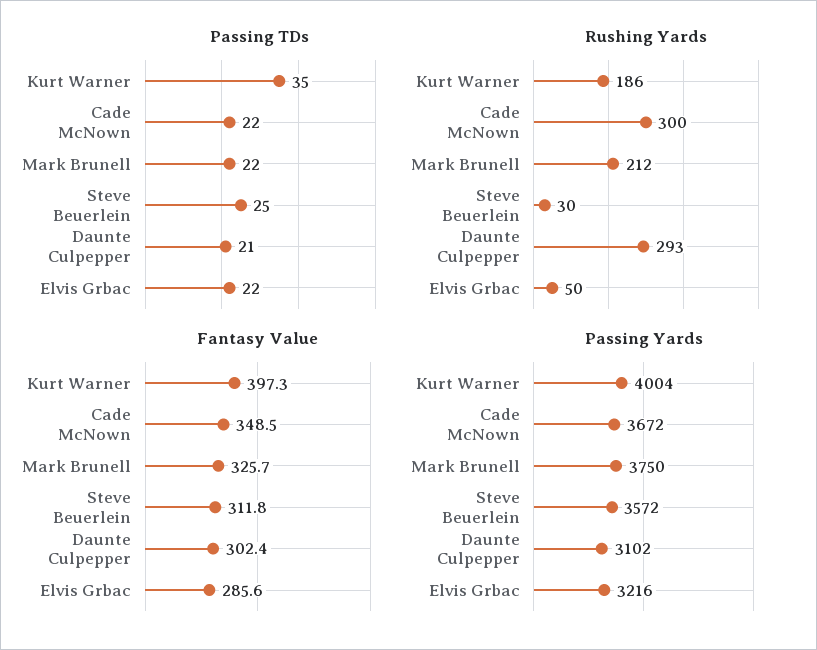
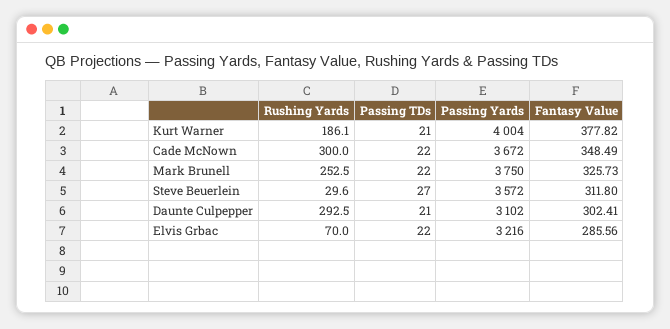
Passing TDs, Kurt Warner: 35 -> 21
Passing TDs, Steve Beuerlein: 25 -> 27
Rushing Yards, Mark Brunell: 212 -> 252.5
Rushing Yards, Elvis Grbac: 50 -> 70
Fantasy Value, Kurt Warner: 397.3 -> 377.82

